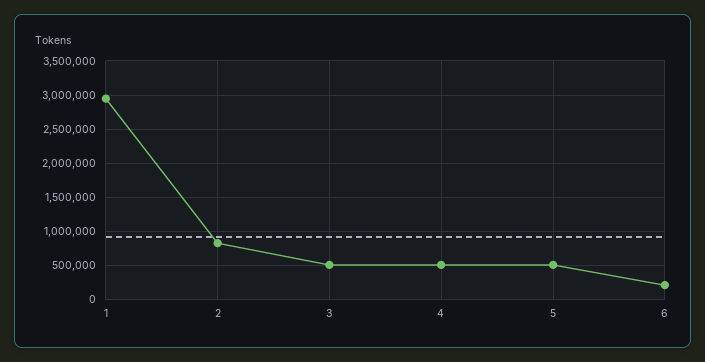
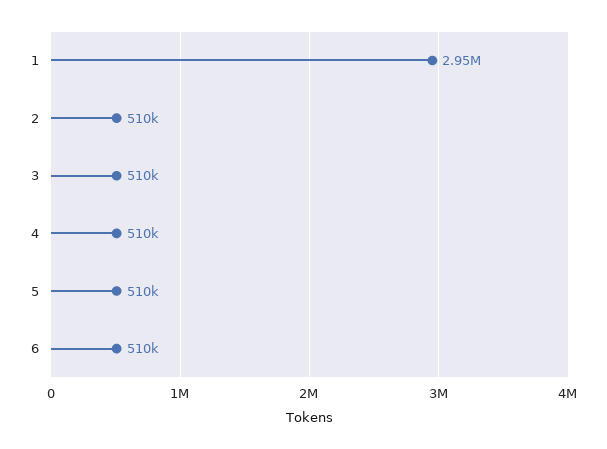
2: 800000 -> 510000
6: 200000 -> 510000

